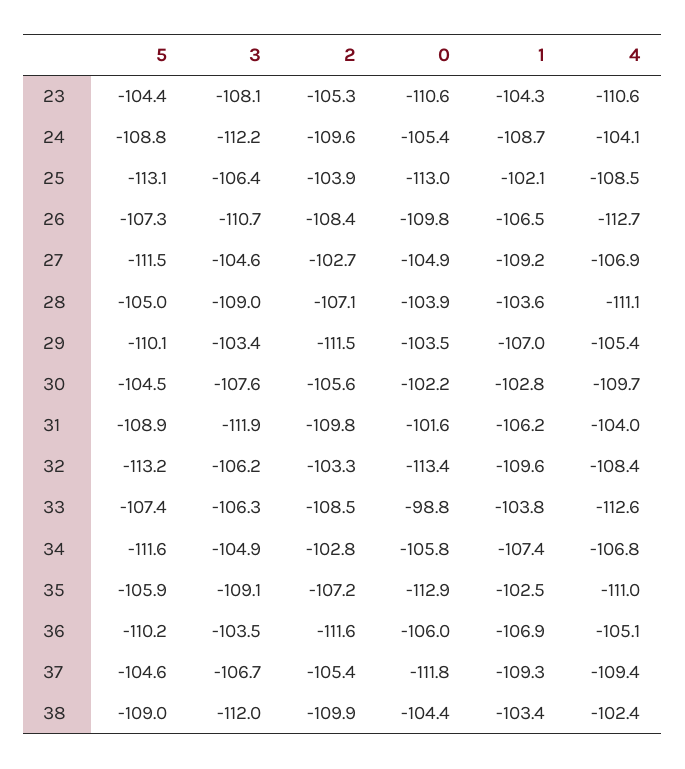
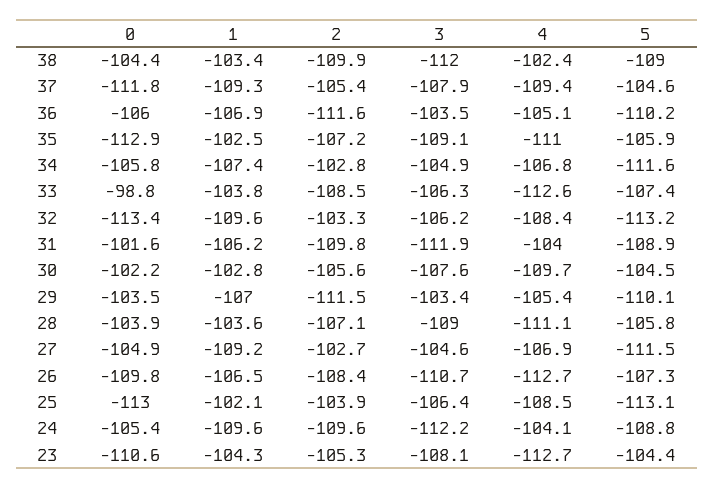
4, 23: -110.6 -> -112.7
1, 24: -108.7 -> -109.6
5, 28: -105 -> -105.8
3, 37: -106.7 -> -107.9

